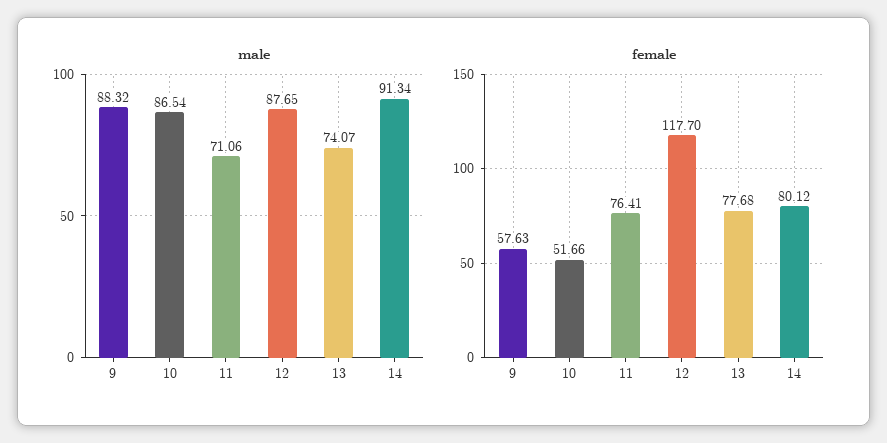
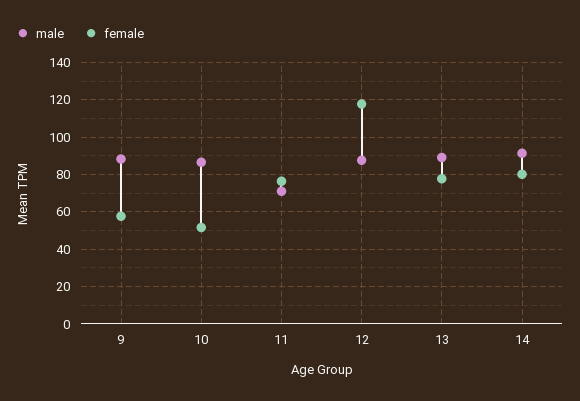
male, 13: 74.07 -> 90

